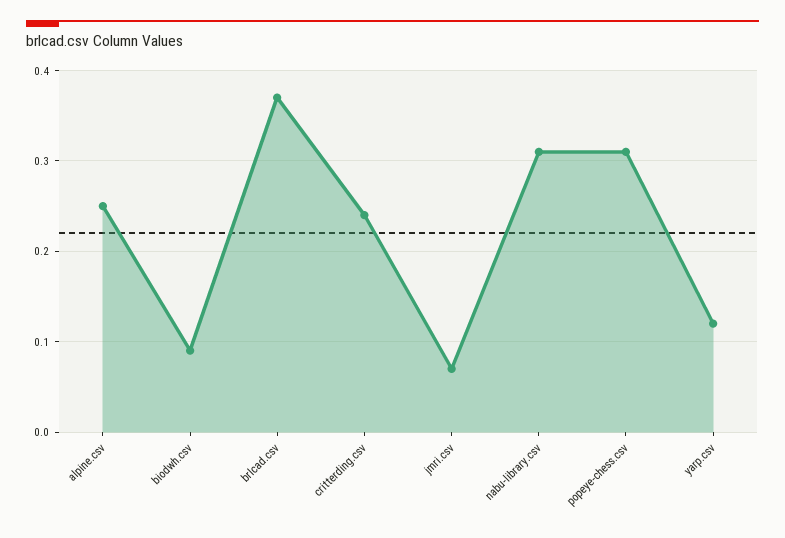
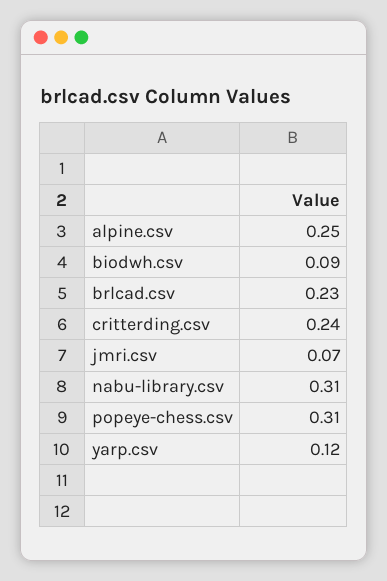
brlcad.csv: 0.37 -> 0.23

